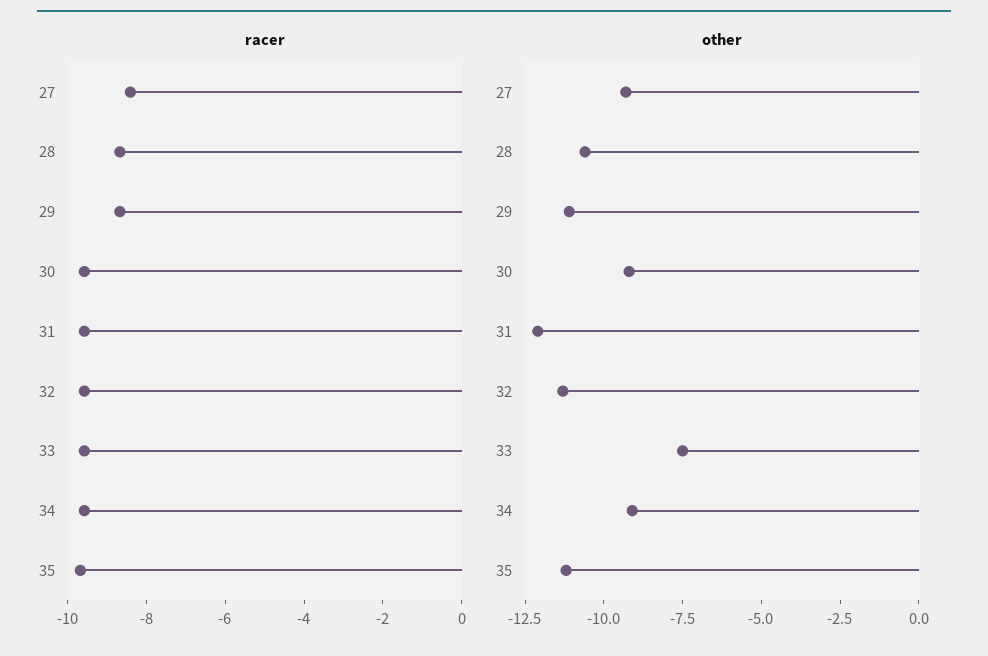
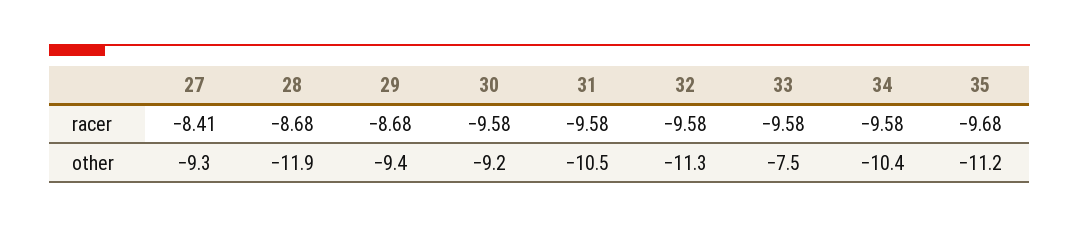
other, 28: -10.5 -> -11.9
other, 29: -11 -> -9.4
other, 31: -12 -> -10.5
other, 34: -9 -> -10.4

